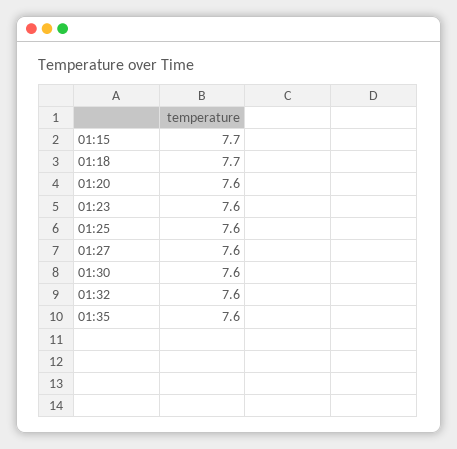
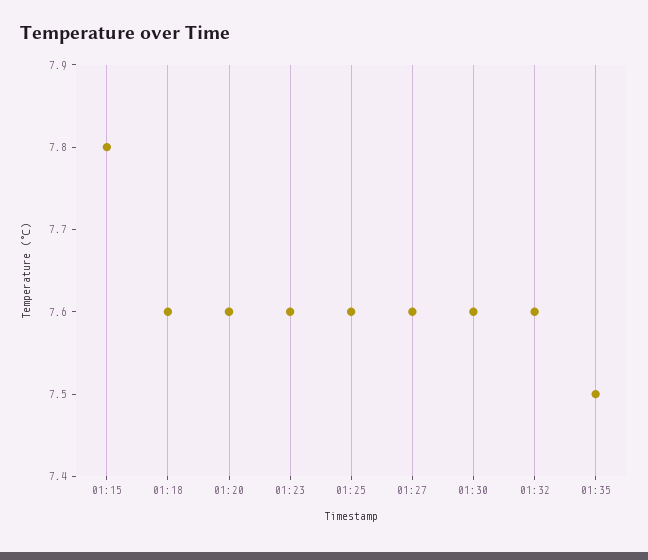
01:15: 7.7 -> 7.8
01:18: 7.7 -> 7.6
01:35: 7.6 -> 7.5

